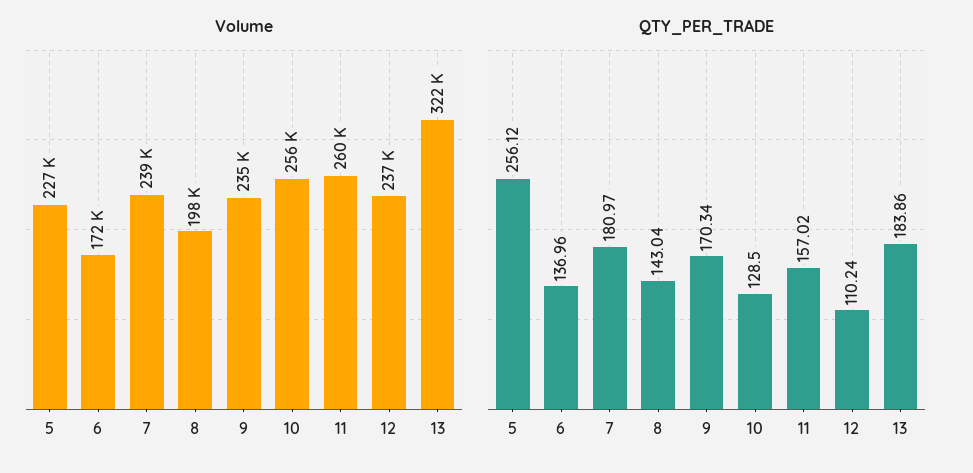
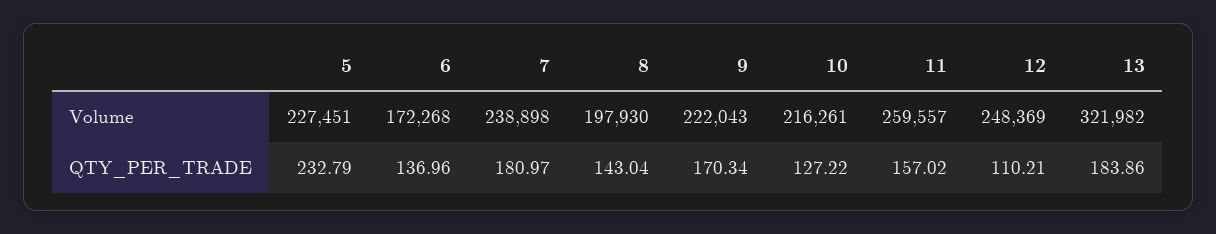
Volume, 9: 235000 -> 222043
Volume, 10: 256000 -> 216261
Volume, 12: 237000 -> 248369
QTY_PER_TRADE, 5: 256.12 -> 232.79
QTY_PER_TRADE, 10: 128.5 -> 127.22
QTY_PER_TRADE, 12: 110.24 -> 110.21

